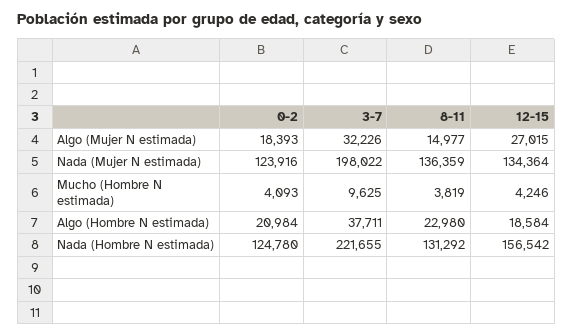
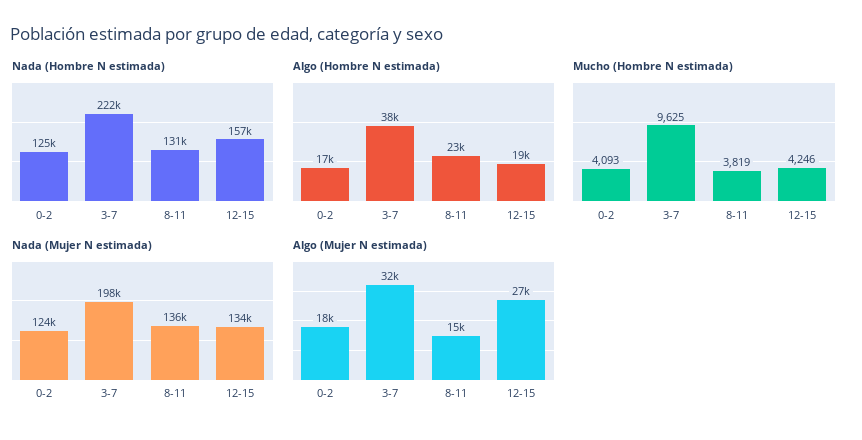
Algo (Hombre N estimada), 0-2: 20984 -> 17000

